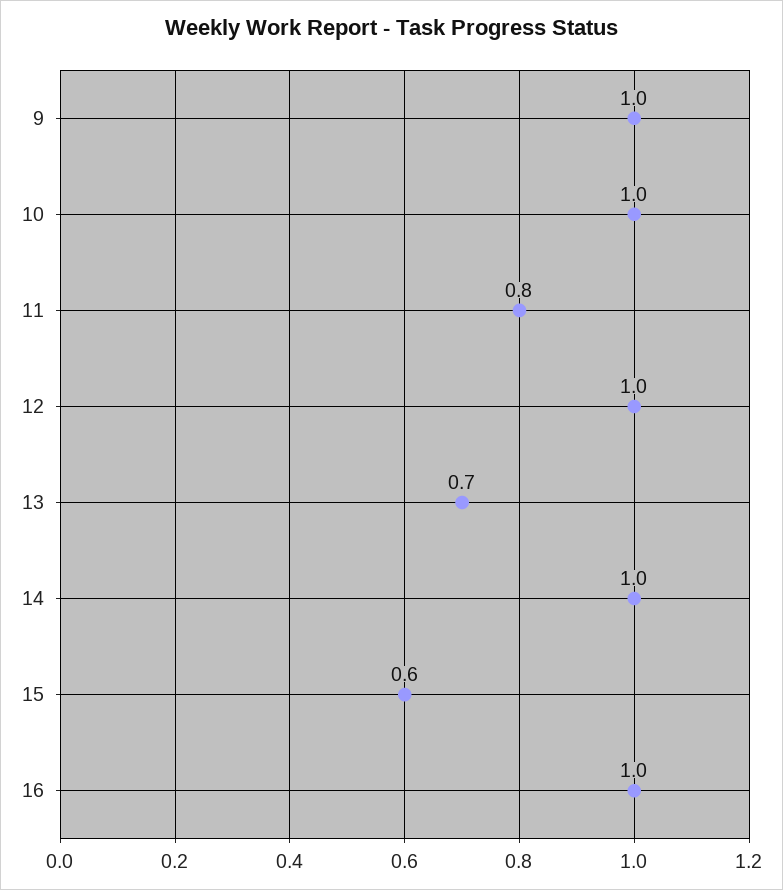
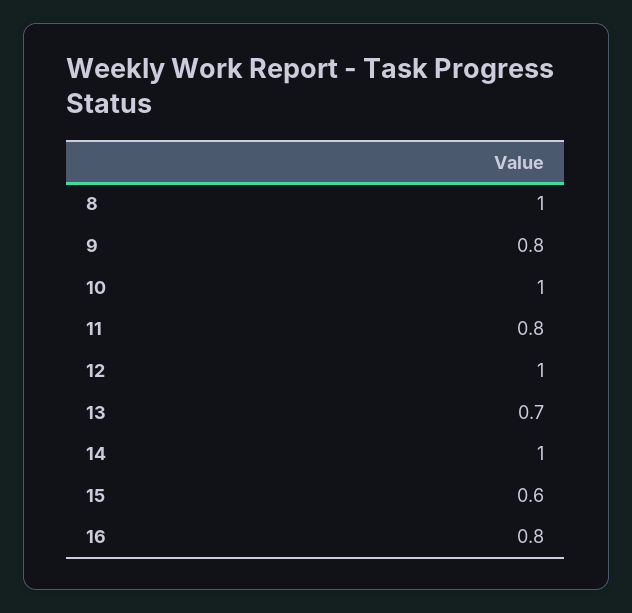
9: 1 -> 0.8
16: 1 -> 0.8
8: none -> 1

